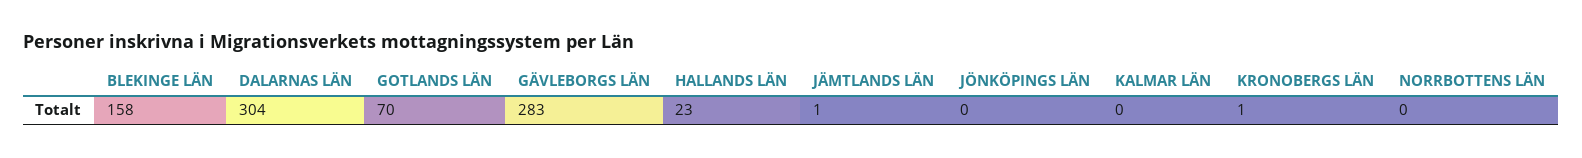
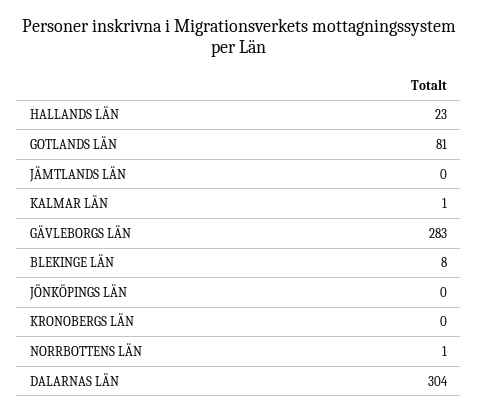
BLEKINGE LÄN: 158 -> 8
GOTLANDS LÄN: 70 -> 81
JÄMTLANDS LÄN: 1 -> 0
KALMAR LÄN: 0 -> 1
KRONOBERGS LÄN: 1 -> 0
NORRBOTTENS LÄN: 0 -> 1

